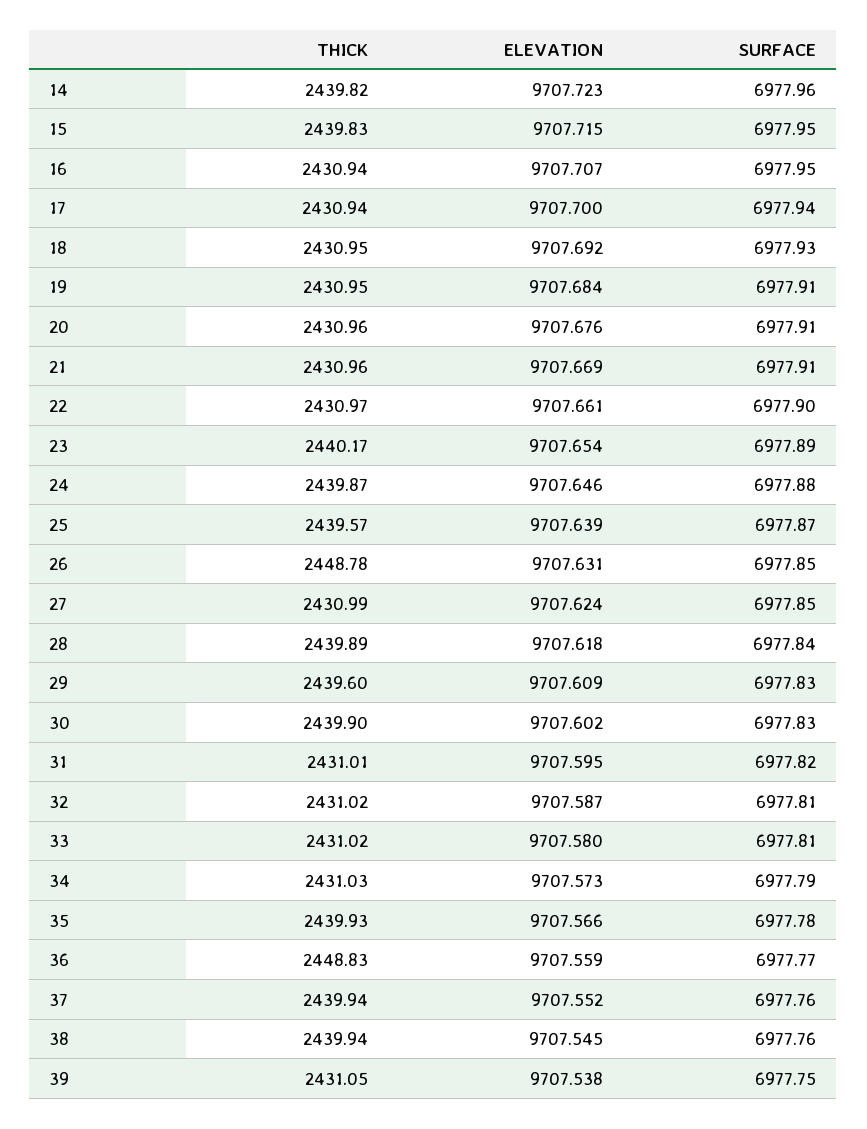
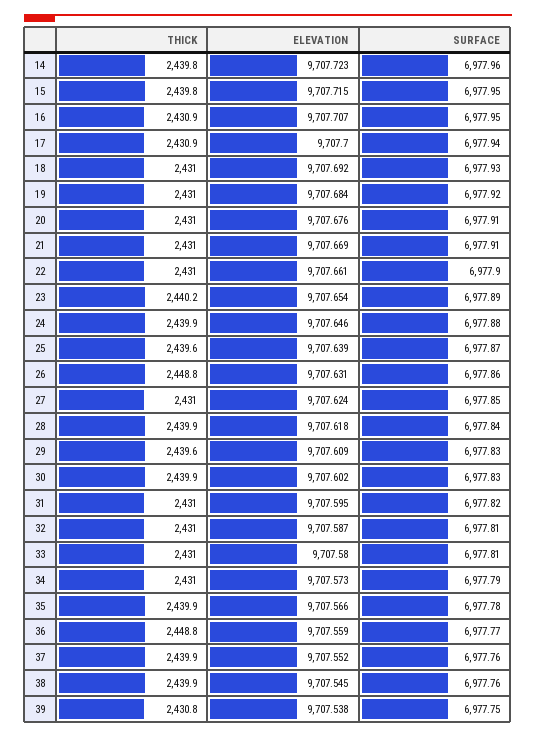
SURFACE, 19: 6977.91 -> 6977.92
SURFACE, 26: 6977.85 -> 6977.86
THICK, 39: 2431.05 -> 2430.8

